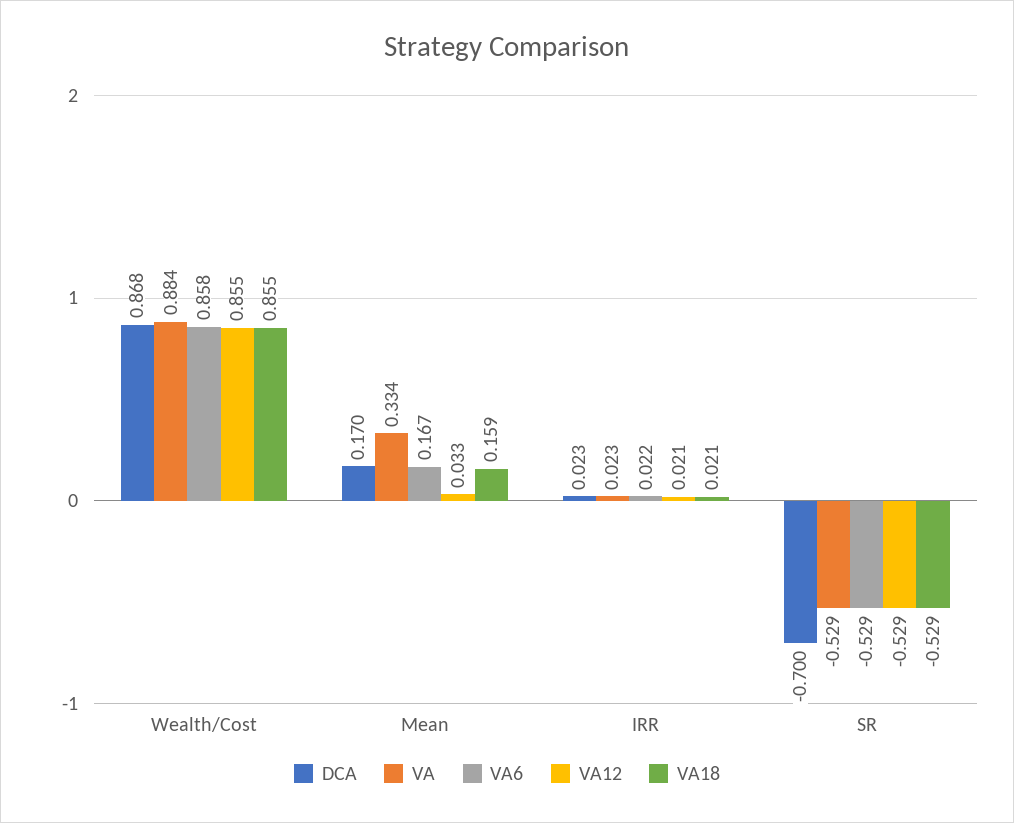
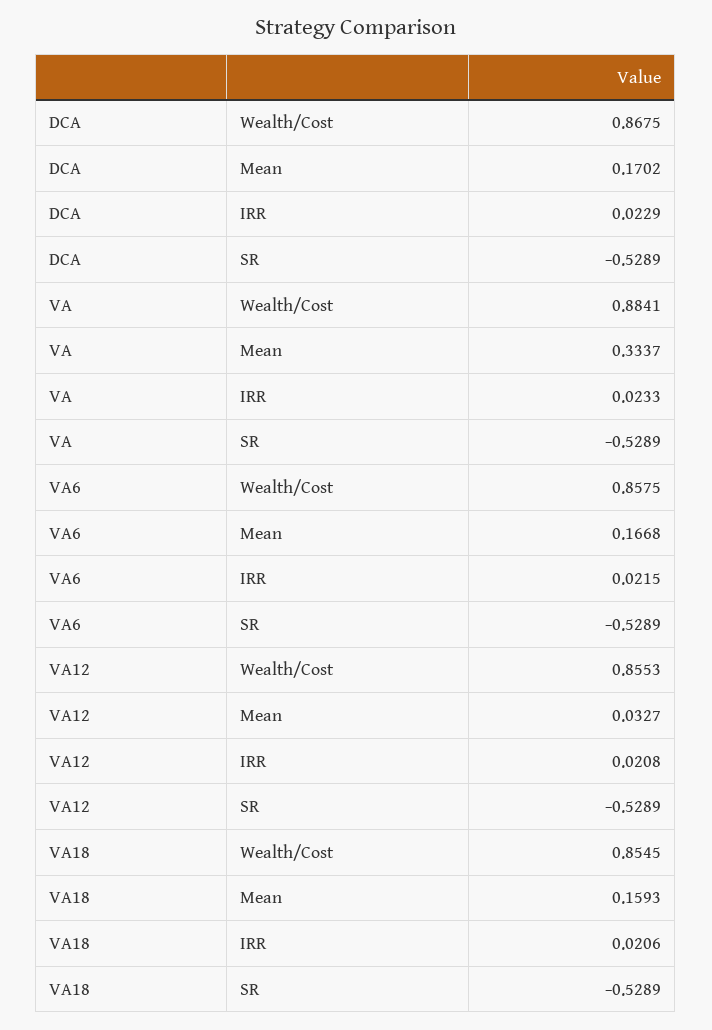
DCA, SR: -0.7 -> -0.5289

